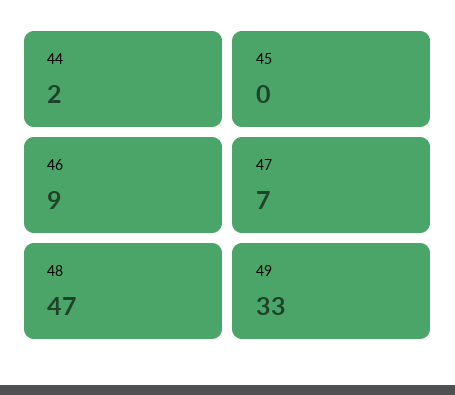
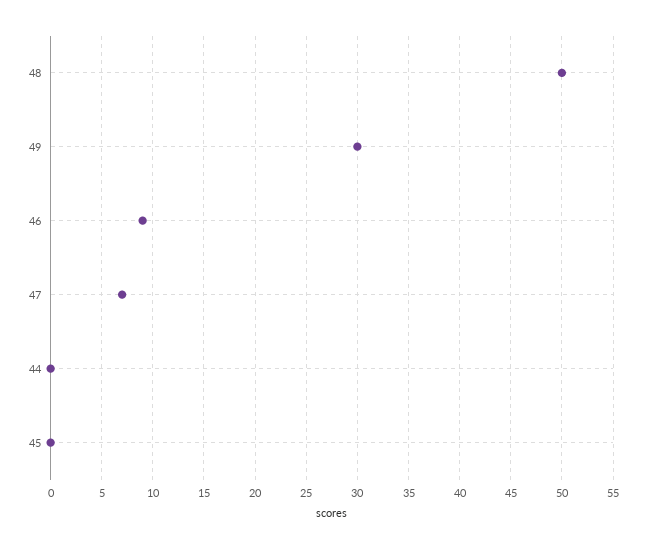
44: 2 -> 0
48: 47 -> 50
49: 33 -> 30

